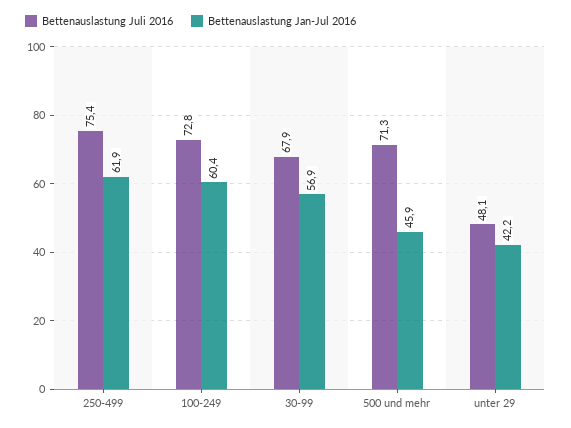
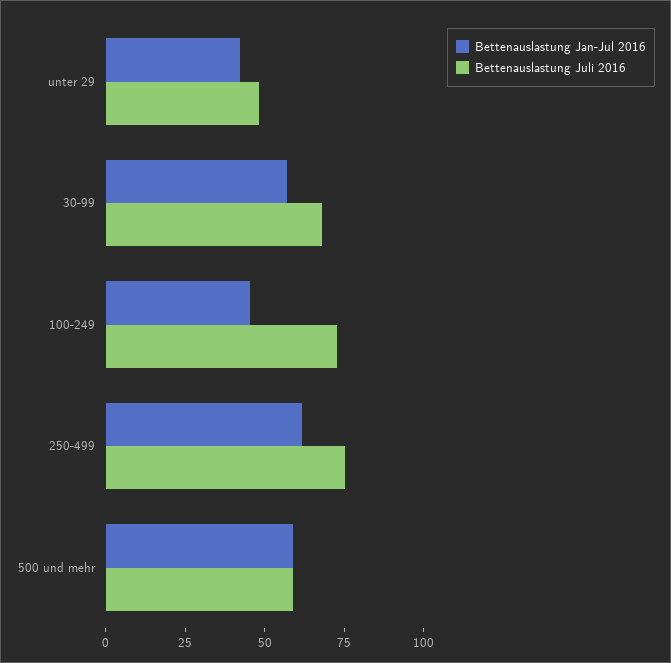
Bettenauslastung Jan-Jul 2016, 100-249: 60.4 -> 45
Bettenauslastung Juli 2016, 500 und mehr: 71.3 -> 60
Bettenauslastung Jan-Jul 2016, 500 und mehr: 45.9 -> 60

